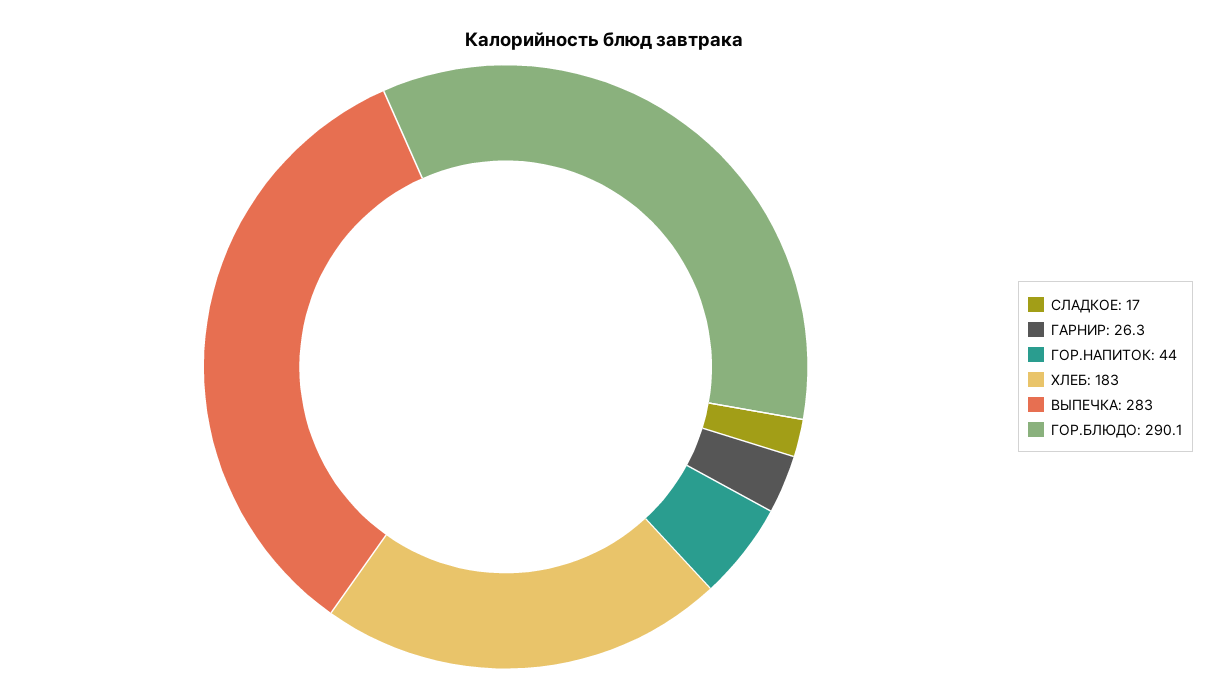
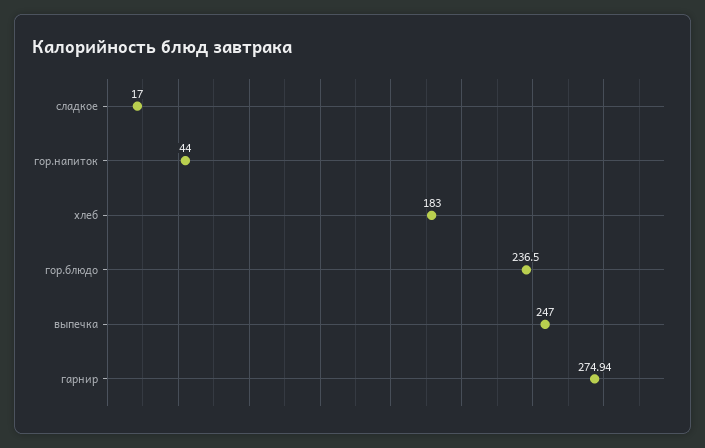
ГАРНИР: 26.3 -> 274.94
ВЫПЕЧКА: 283 -> 247
ГОР.БЛЮДО: 290.1 -> 236.5

